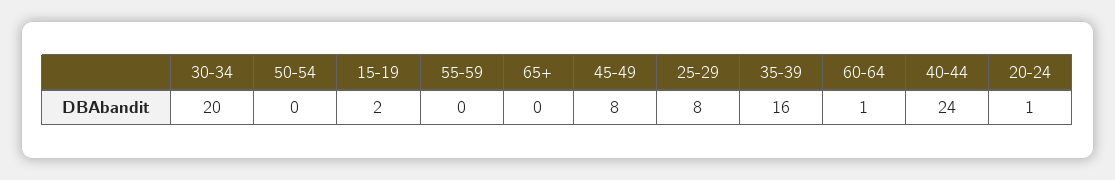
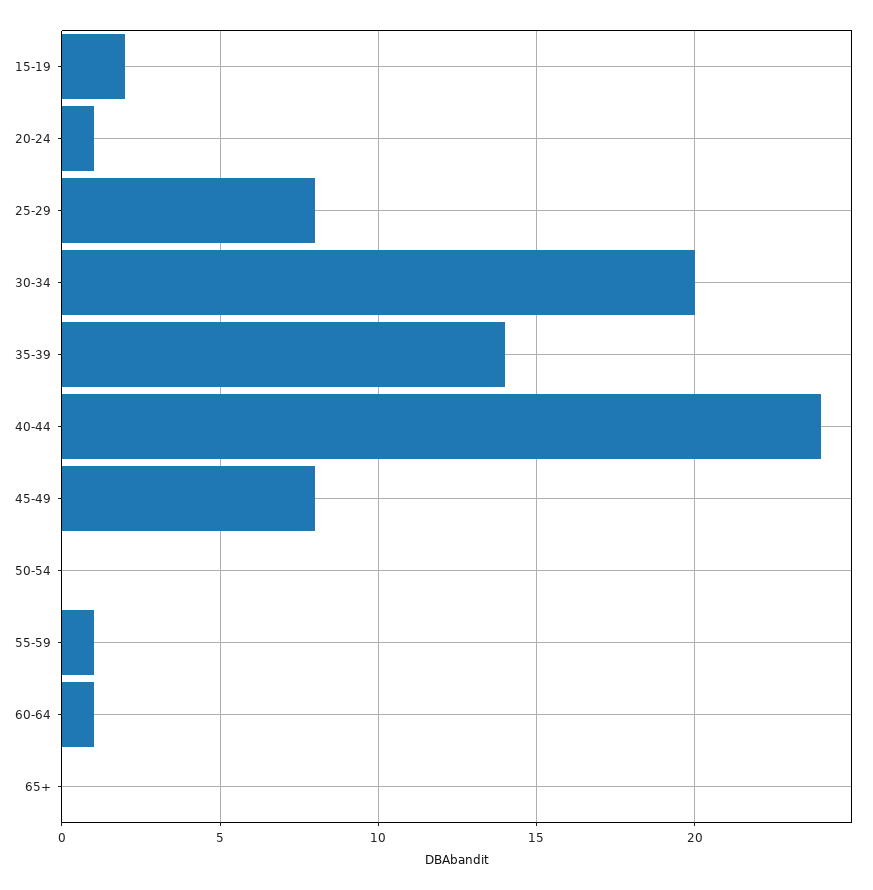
55-59: 0 -> 1
35-39: 16 -> 14

